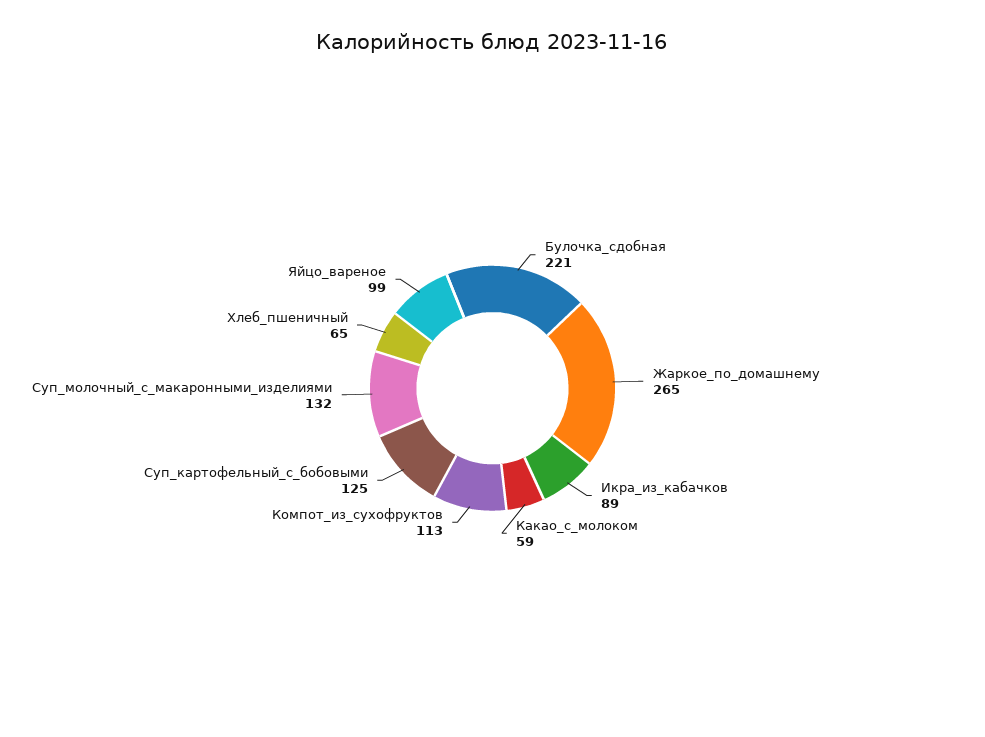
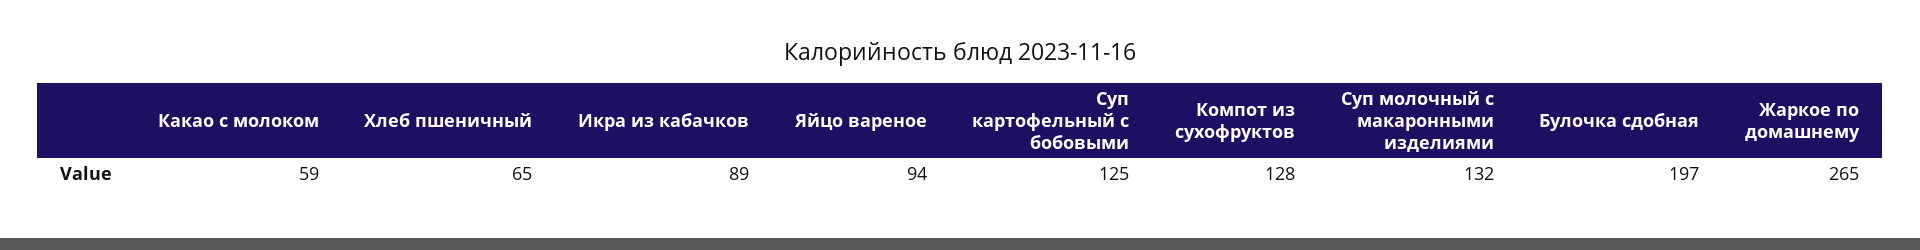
Булочка_сдобная: 221 -> 197
Компот_из_сухофруктов: 113 -> 128
Яйцо_вареное: 99 -> 94

